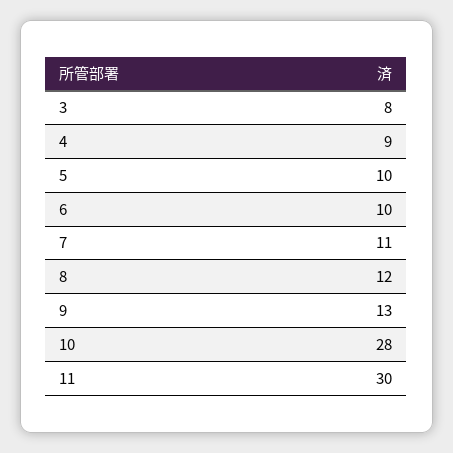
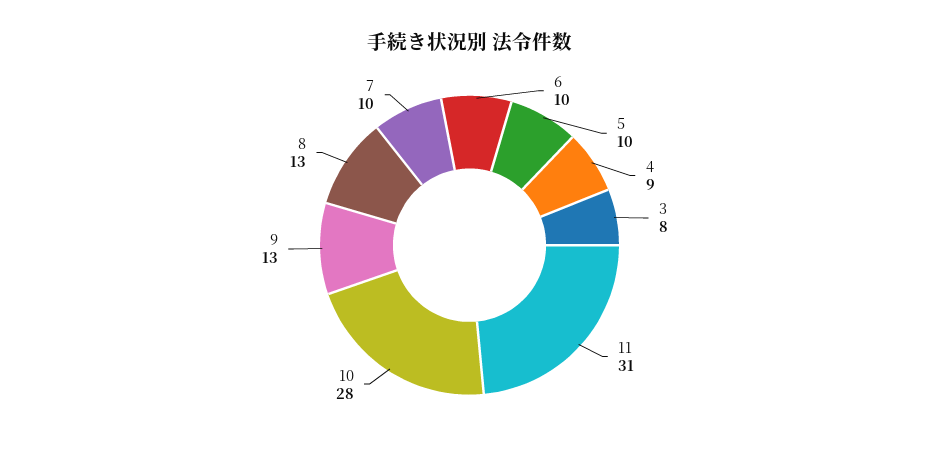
7: 11 -> 10
8: 12 -> 13
11: 30 -> 31

